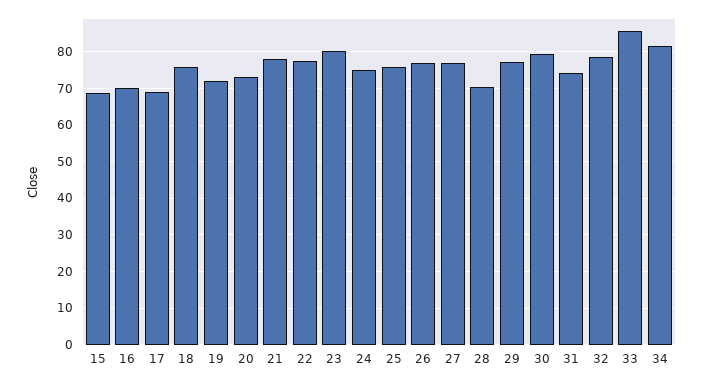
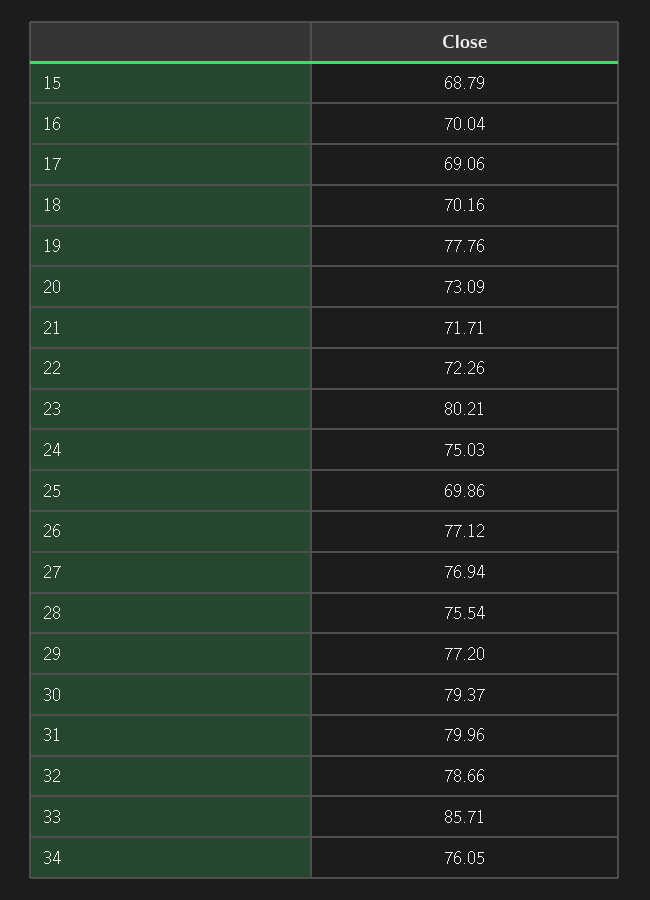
18: 76 -> 70.16
19: 72 -> 77.76
21: 78 -> 71.71
22: 78 -> 72.26
25: 76 -> 69.86
28: 70 -> 75.54
31: 74 -> 79.96
34: 82 -> 76.05

